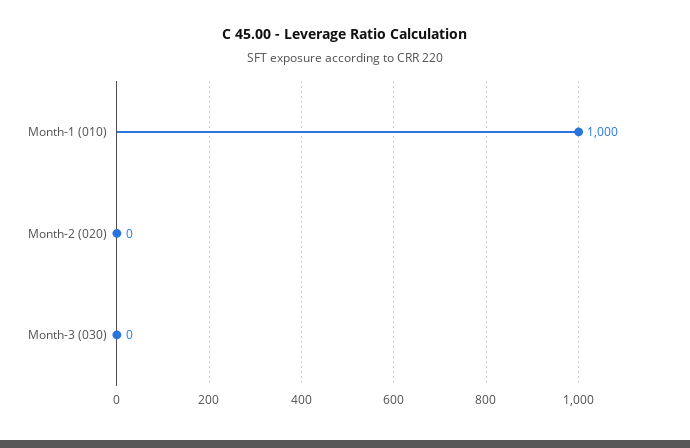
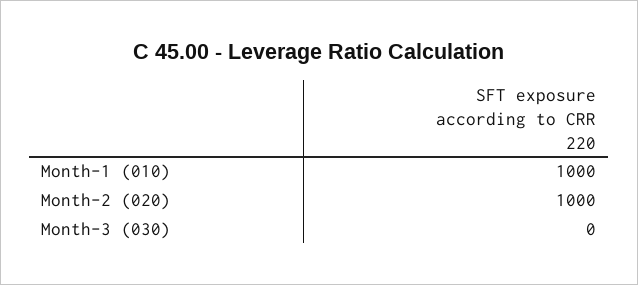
Month-2 (020): 0 -> 1000

